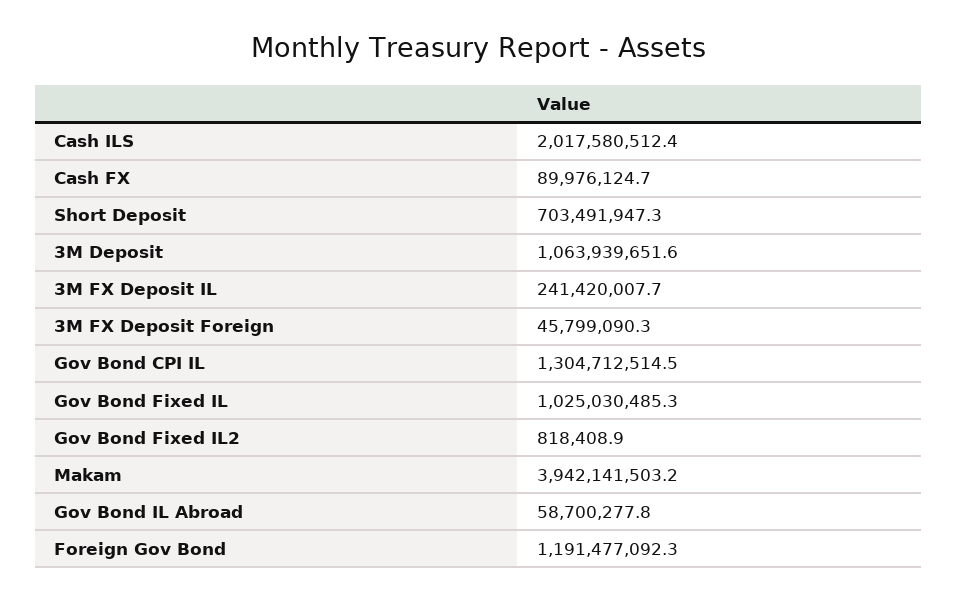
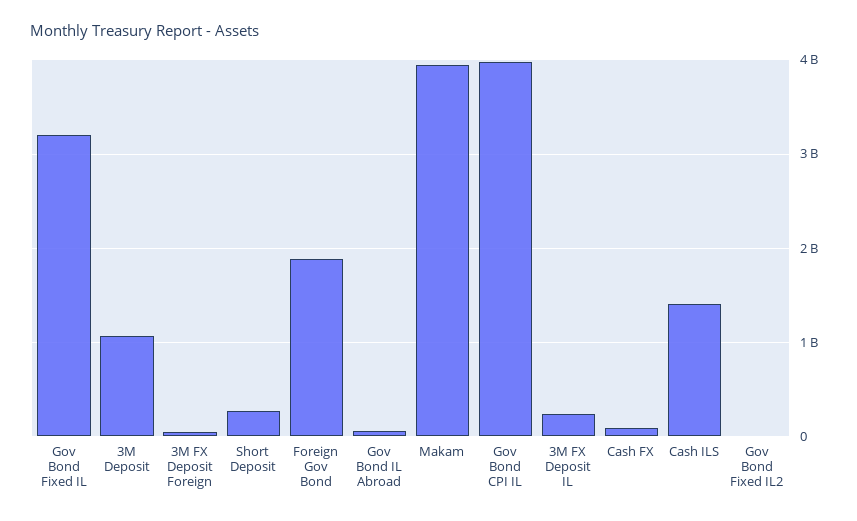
Cash ILS: 2017580512.4 -> 1400000000
Short Deposit: 703491947.3 -> 300000000
Gov Bond CPI IL: 1304712514.5 -> 4000000000
Gov Bond Fixed IL: 1025030485.3 -> 3200000000
Foreign Gov Bond: 1191477092.3 -> 1900000000

